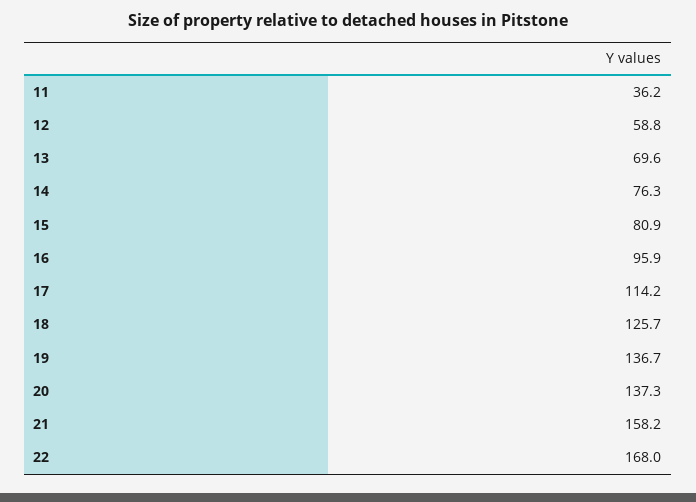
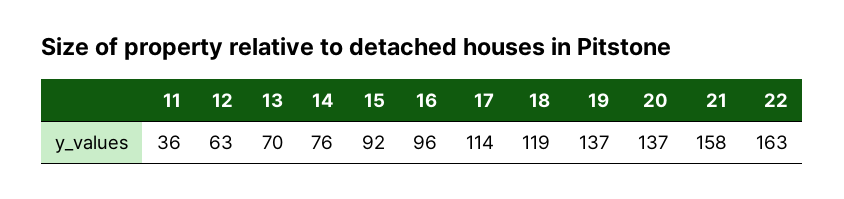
12: 58.8 -> 63
15: 80.9 -> 92
18: 125.7 -> 119
22: 168 -> 163

